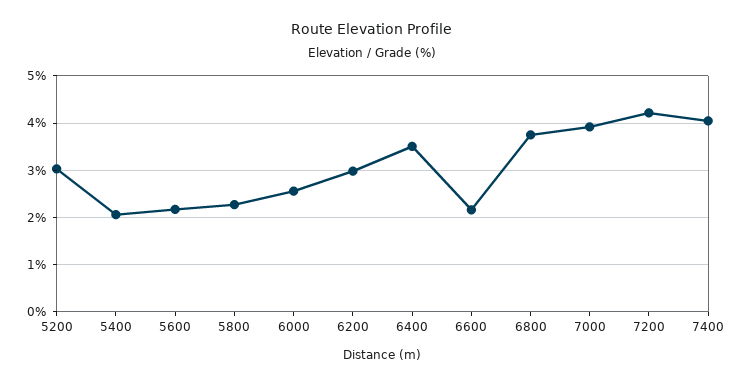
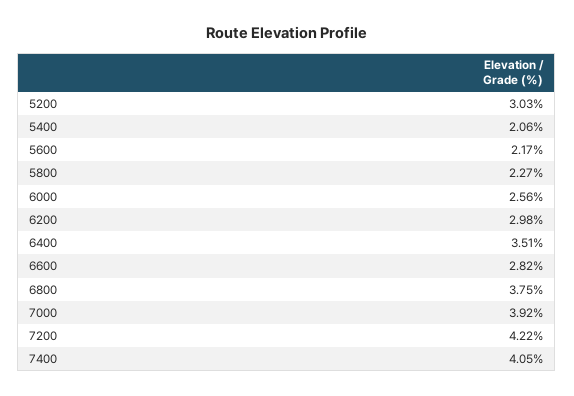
6600: 2.2 -> 2.82

